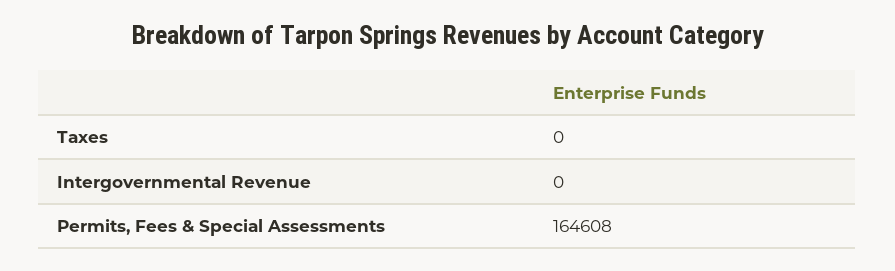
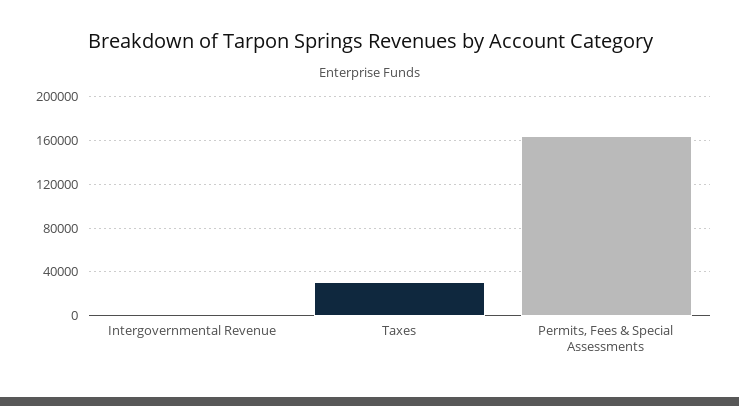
Taxes: 0 -> 30000

